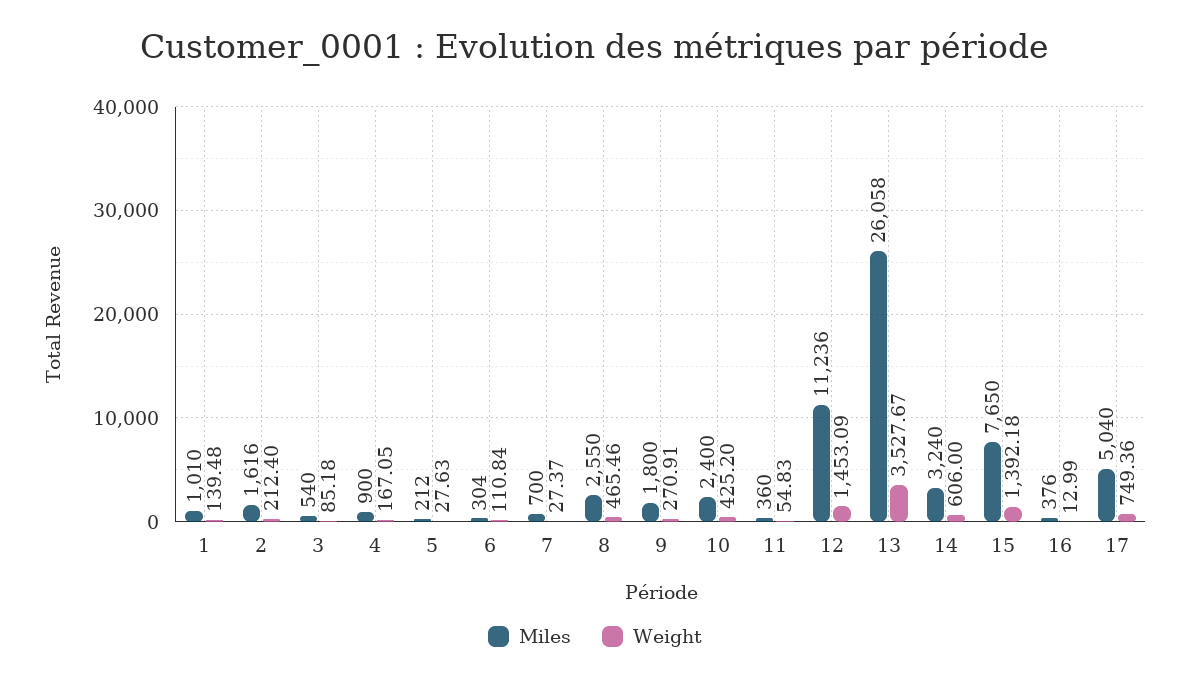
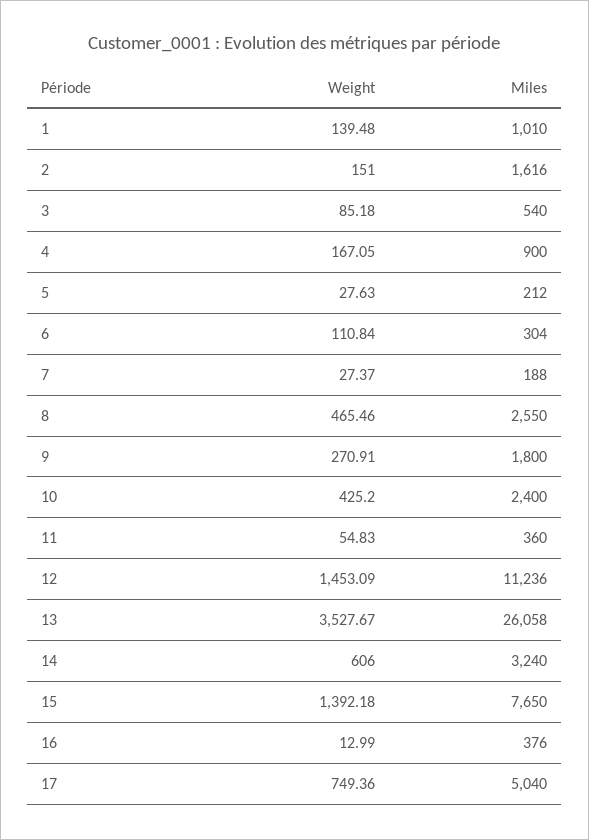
Weight, 2: 212.4 -> 151
Miles, 7: 700 -> 188

